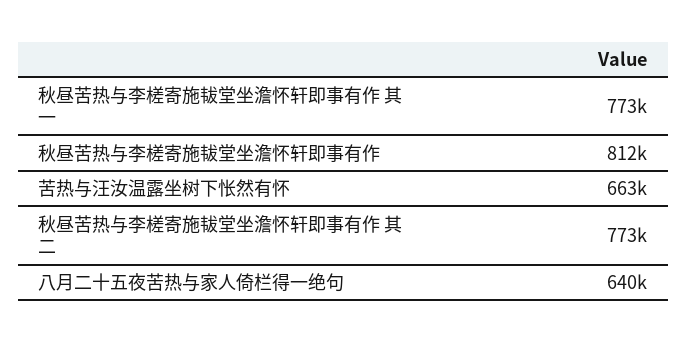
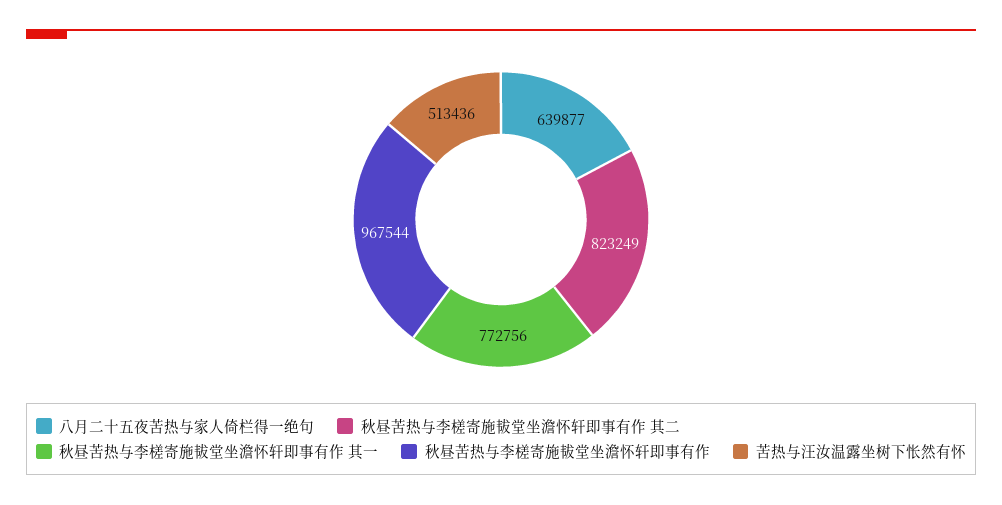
秋昼苦热与李槎寄施韨堂坐澹怀轩即事有作: 812000 -> 967544
苦热与汪汝温露坐树下怅然有怀: 663000 -> 513436
秋昼苦热与李槎寄施韨堂坐澹怀轩即事有作 其二: 773000 -> 823249

